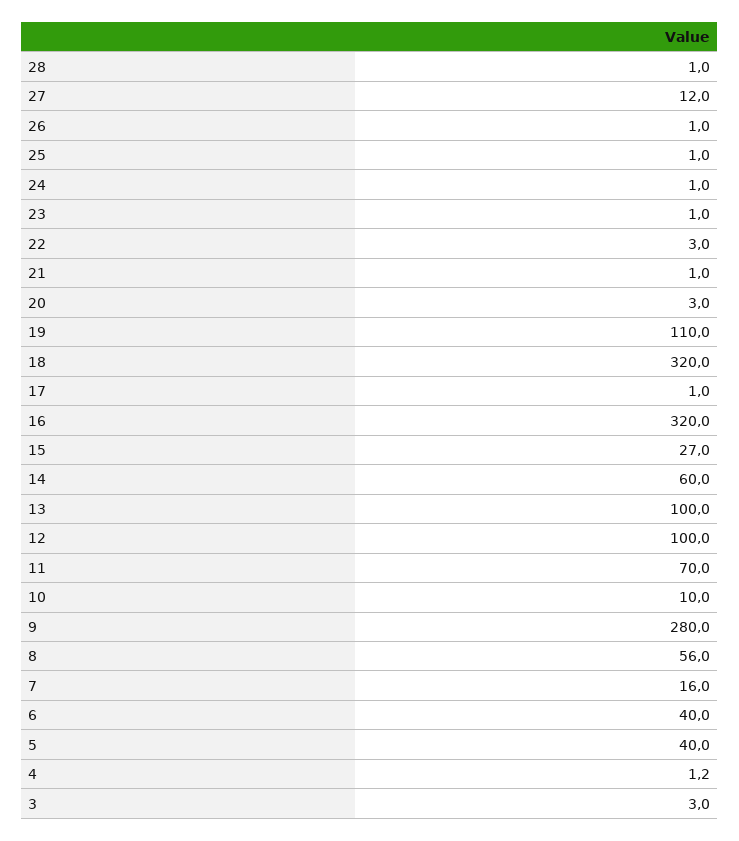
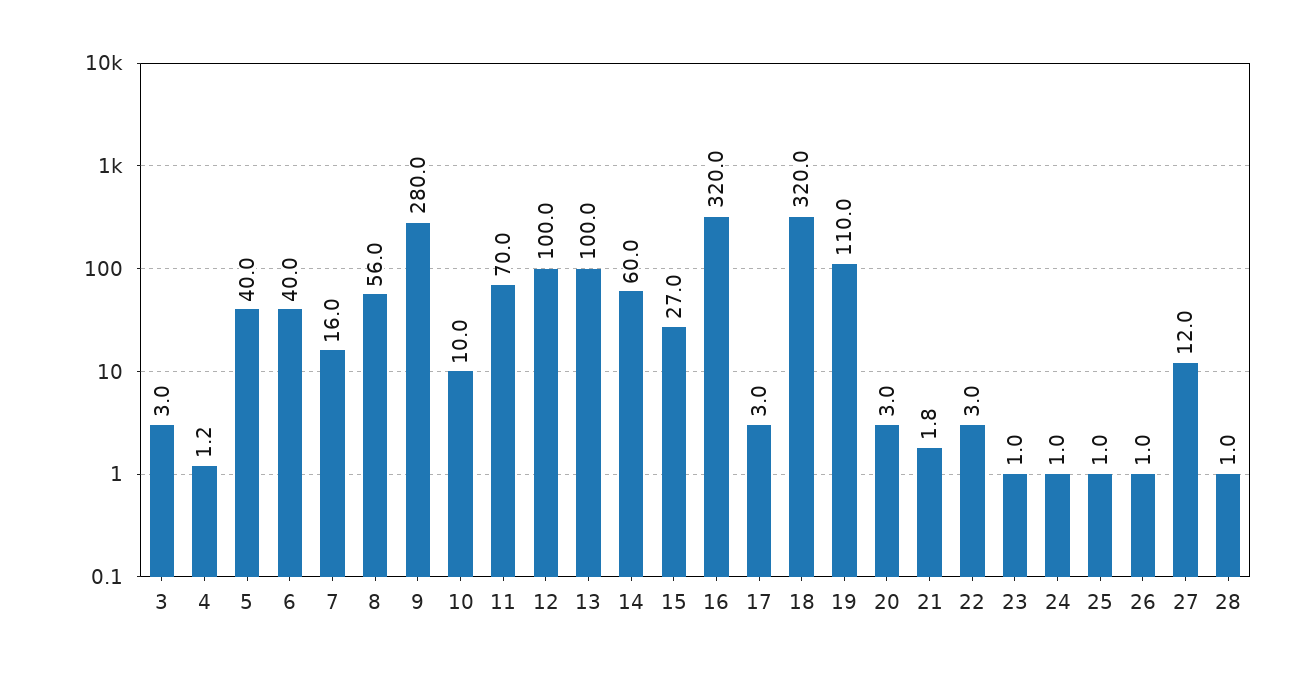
21: 1 -> 1.8
17: 1 -> 3

